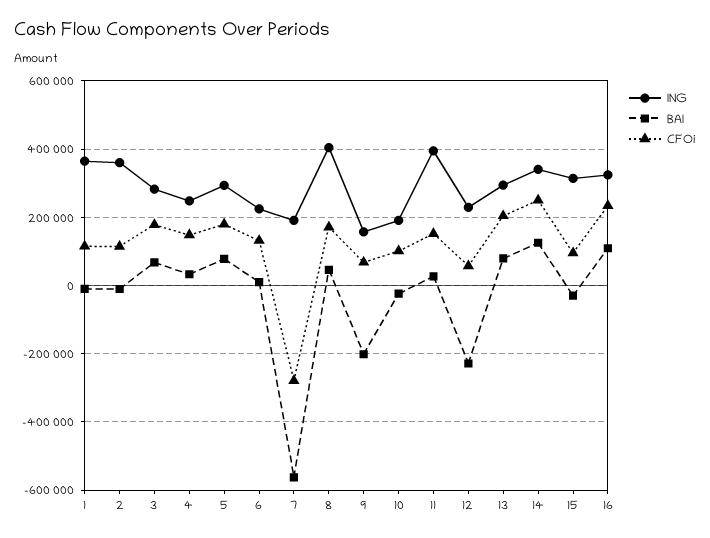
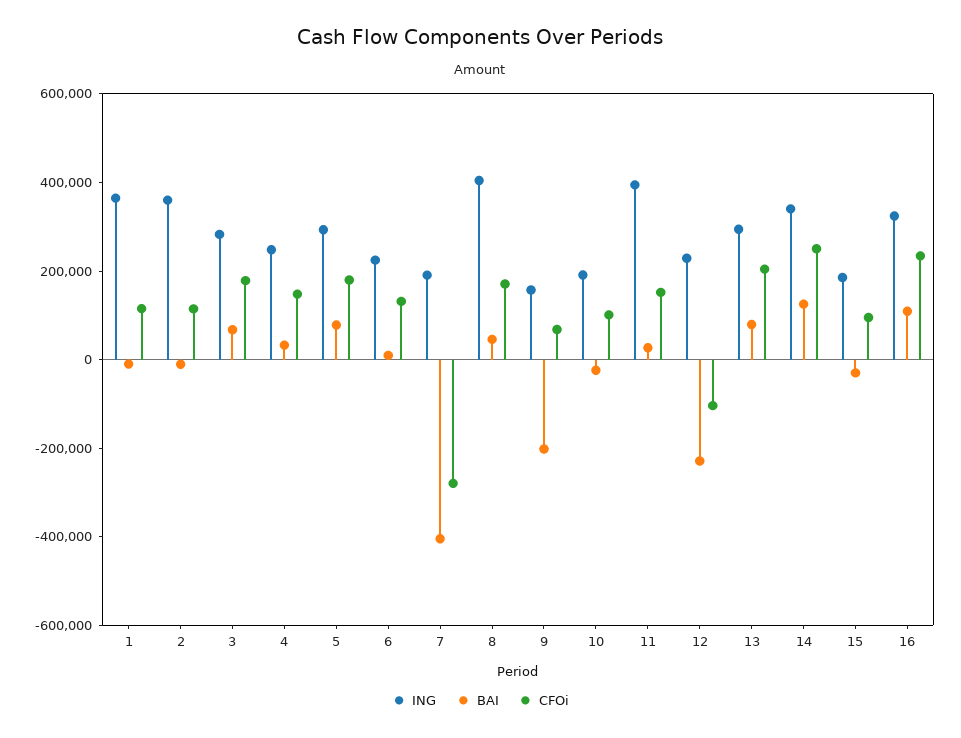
BAI, 7: -560000 -> -400000
CFOi, 12: 60000 -> -100000
ING, 15: 320000 -> 200000

